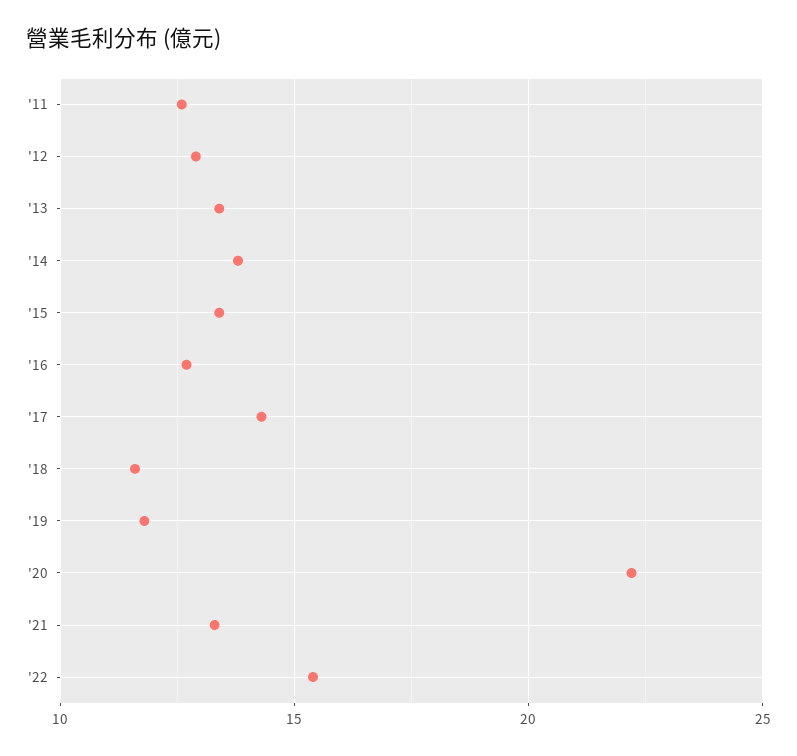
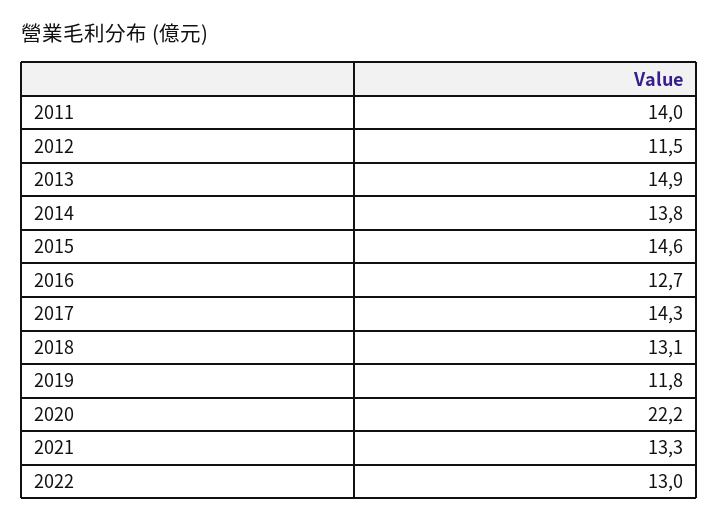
'11: 12.5 -> 14
'12: 13 -> 11.5
'13: 13.5 -> 14.9
'15: 13.5 -> 14.6
'18: 11.5 -> 13.1
'22: 15.5 -> 13

